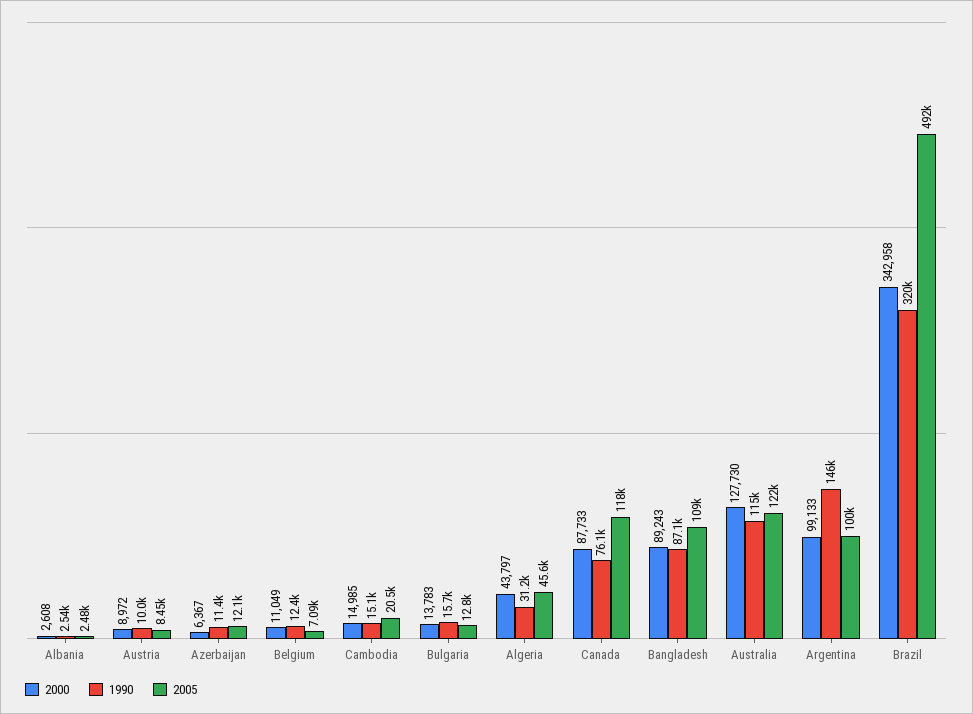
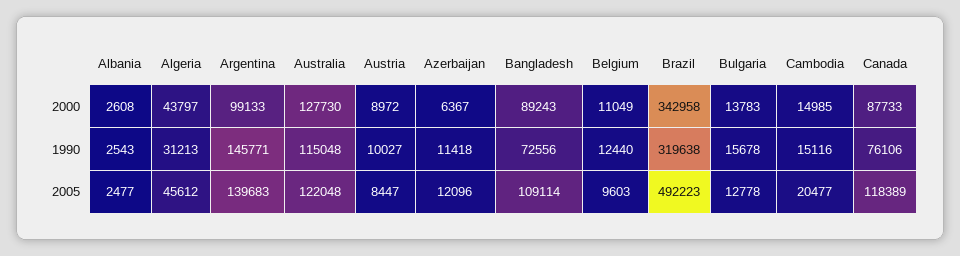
2005, Belgium: 7090 -> 9603
1990, Bangladesh: 87100 -> 72556
2005, Argentina: 100000 -> 139683

